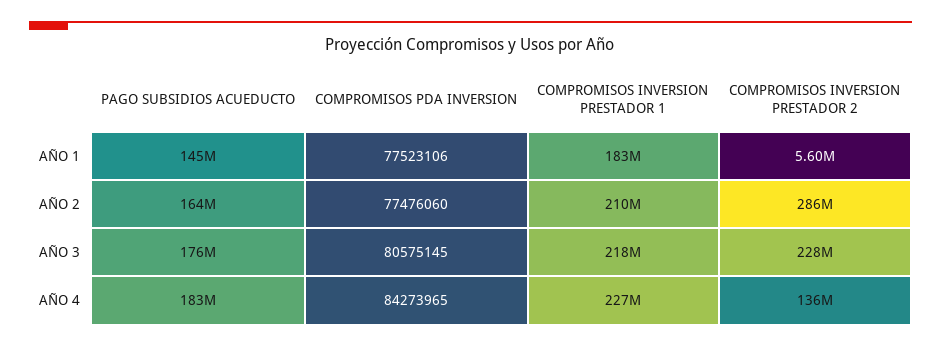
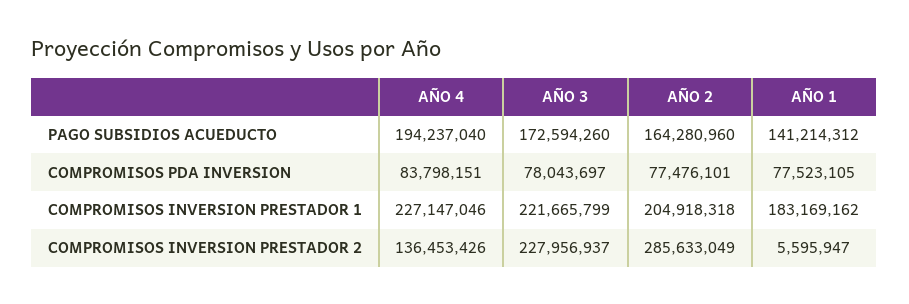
PAGO SUBSIDIOS ACUEDUCTO, AÑO 1: 145000000 -> 141214312
COMPROMISOS PDA INVERSION, AÑO 1: 77523106 -> 77523105
COMPROMISOS PDA INVERSION, AÑO 2: 77476060 -> 77476101
COMPROMISOS INVERSION PRESTADOR 1, AÑO 2: 210000000 -> 204918318
PAGO SUBSIDIOS ACUEDUCTO, AÑO 3: 176000000 -> 172594260
COMPROMISOS PDA INVERSION, AÑO 3: 80575145 -> 78043697
COMPROMISOS INVERSION PRESTADOR 1, AÑO 3: 218000000 -> 221665799
PAGO SUBSIDIOS ACUEDUCTO, AÑO 4: 183000000 -> 194237040
COMPROMISOS PDA INVERSION, AÑO 4: 84273965 -> 83798151

